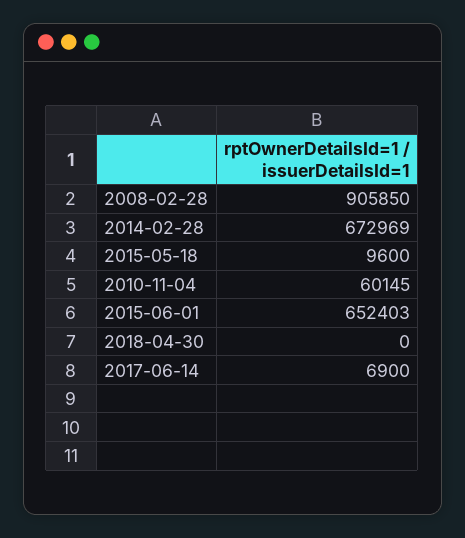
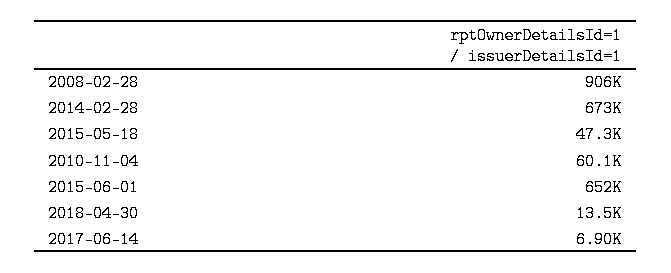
2015-05-18: 9600 -> 47300
2018-04-30: 0 -> 13500

